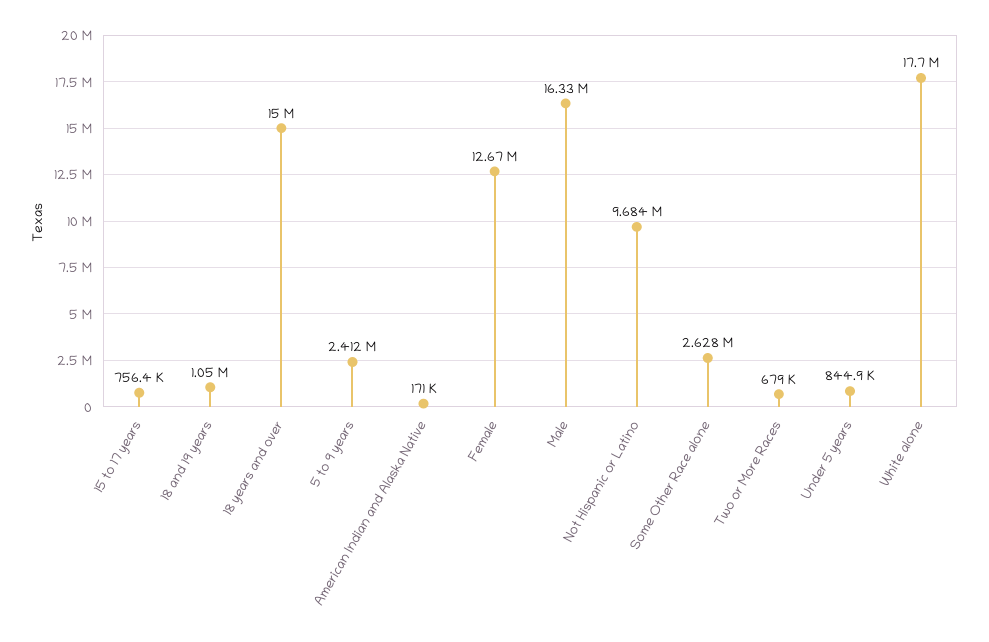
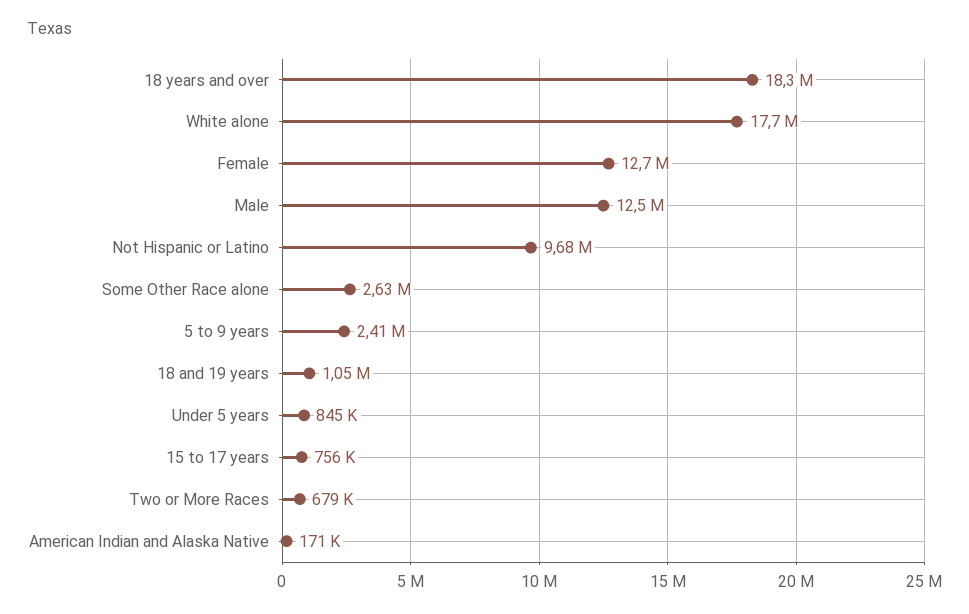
18 years and over: 15000000 -> 18300000
Male: 16330000 -> 12500000

